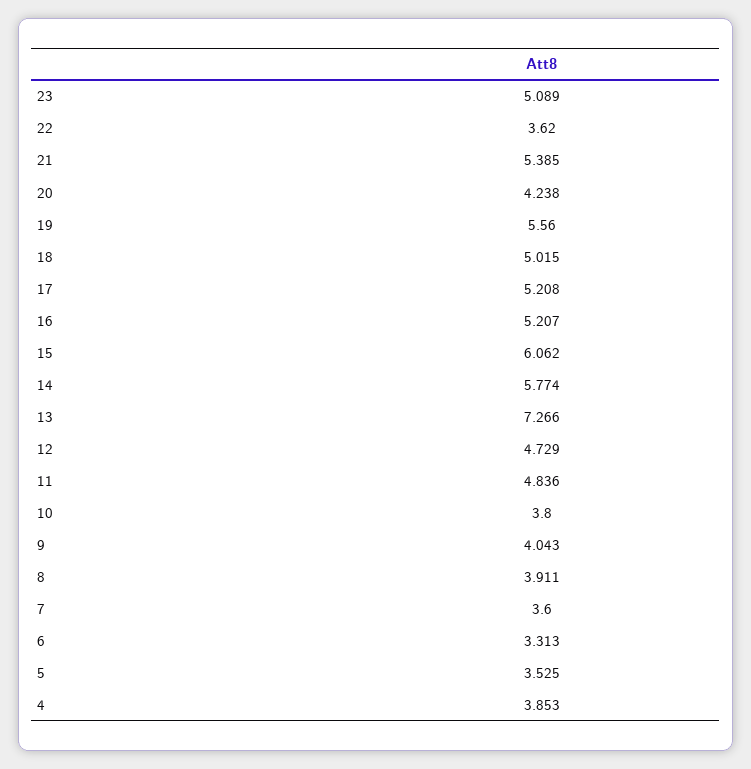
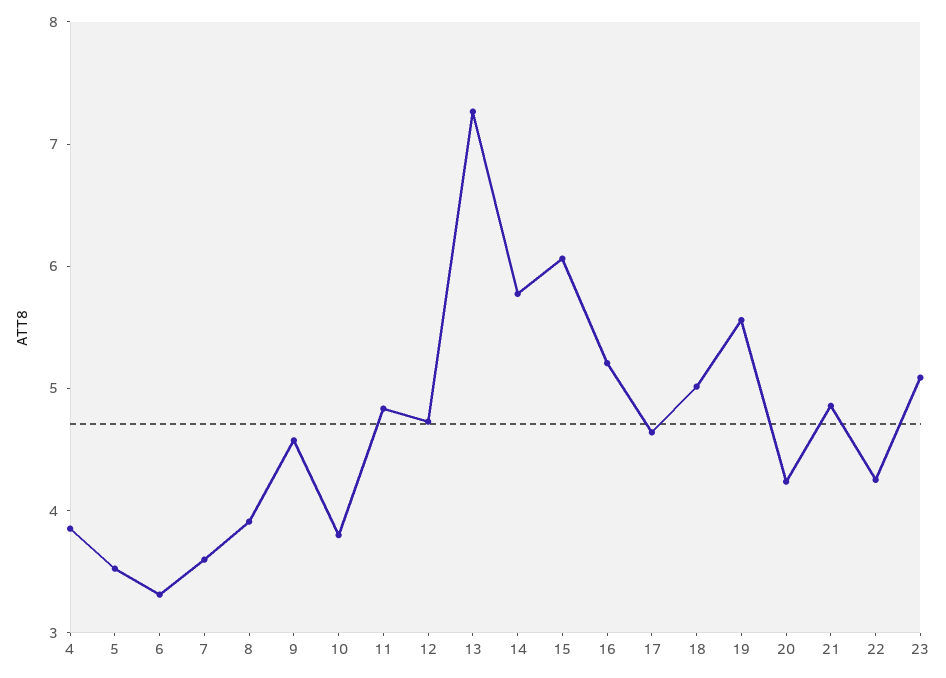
22: 3.62 -> 4.2
21: 5.385 -> 4.8
17: 5.208 -> 4.6
9: 4.043 -> 4.6

